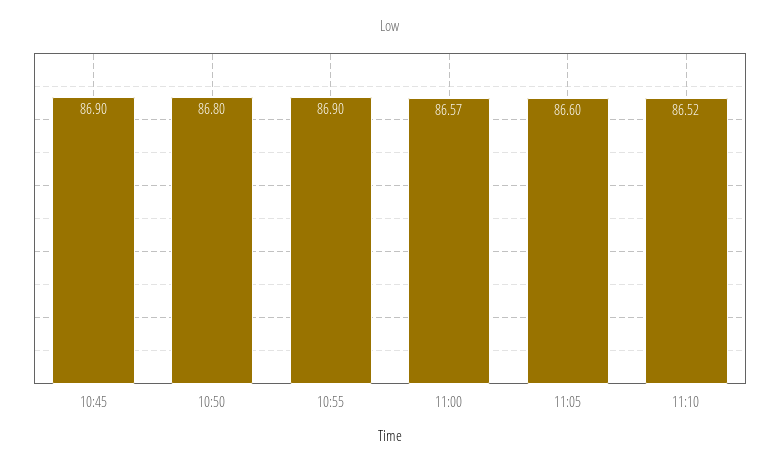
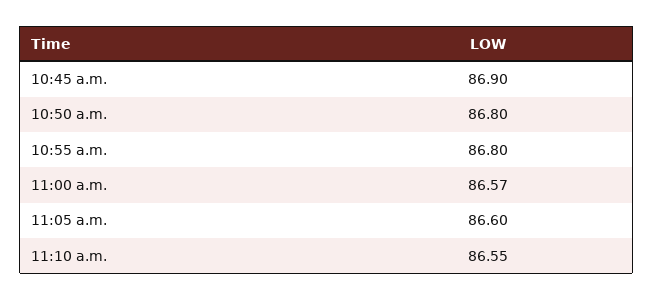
10:55: 86.9 -> 86.8
11:10: 86.52 -> 86.55

